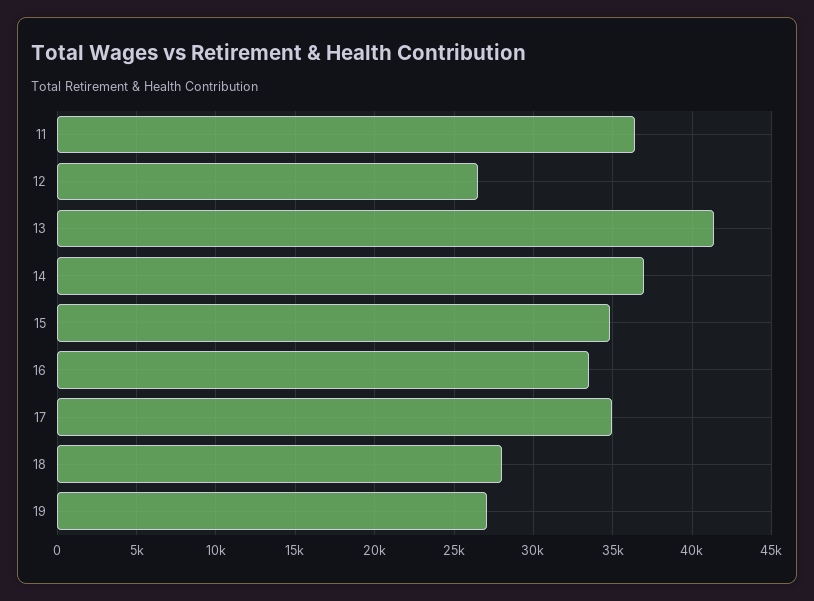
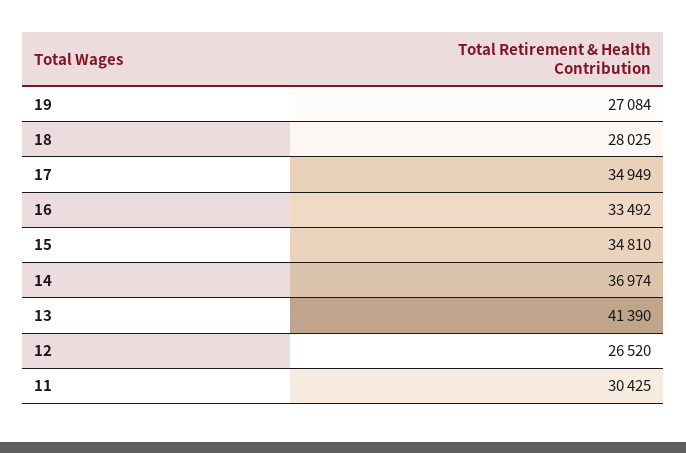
11: 36500 -> 30425

